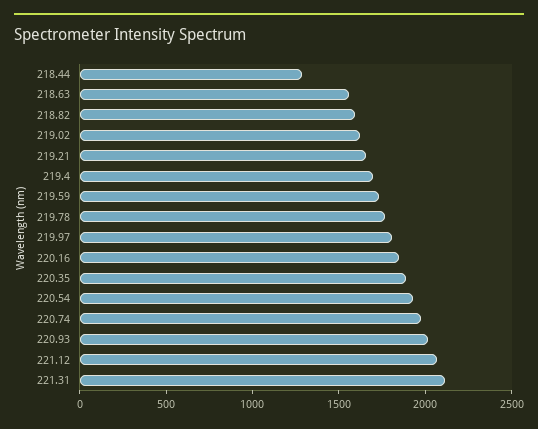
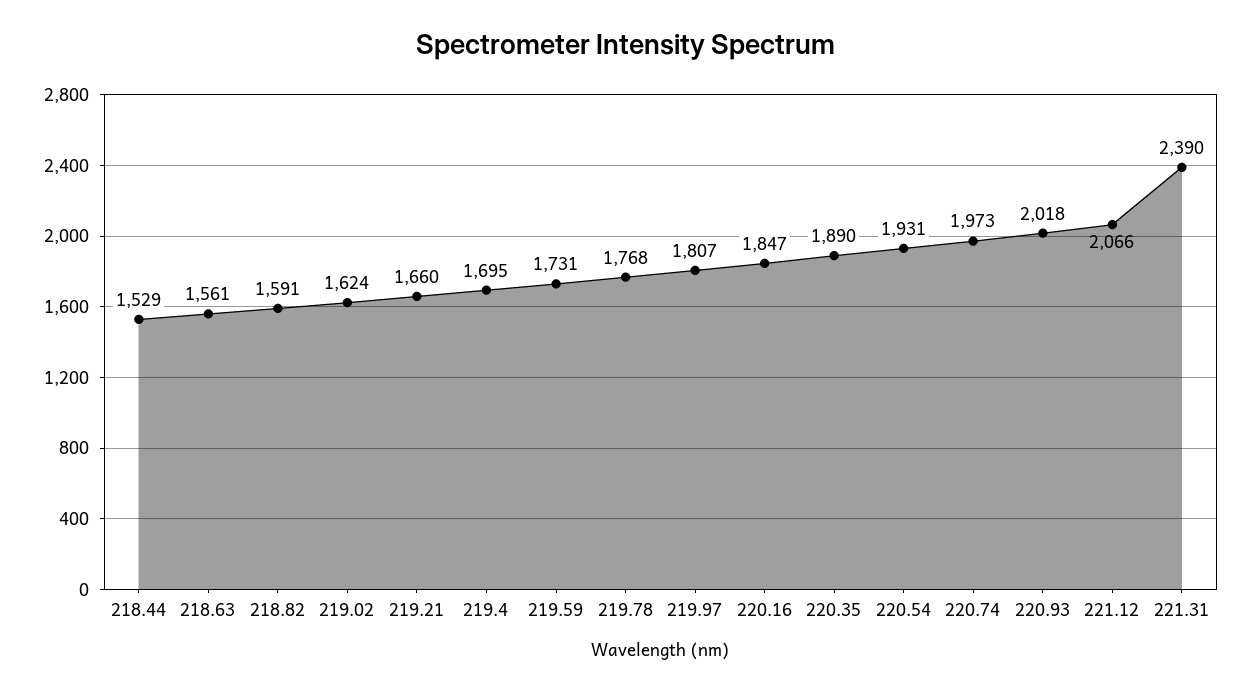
218.44: 1300 -> 1529
221.31: 2100 -> 2390

